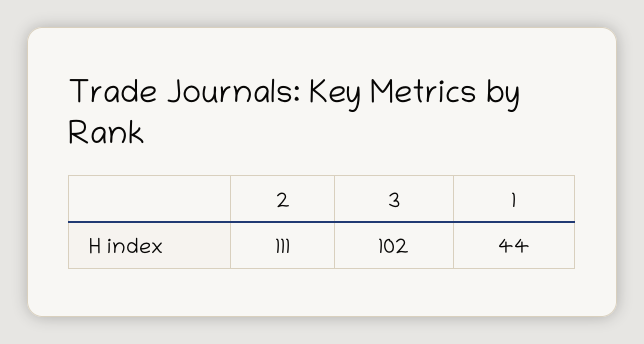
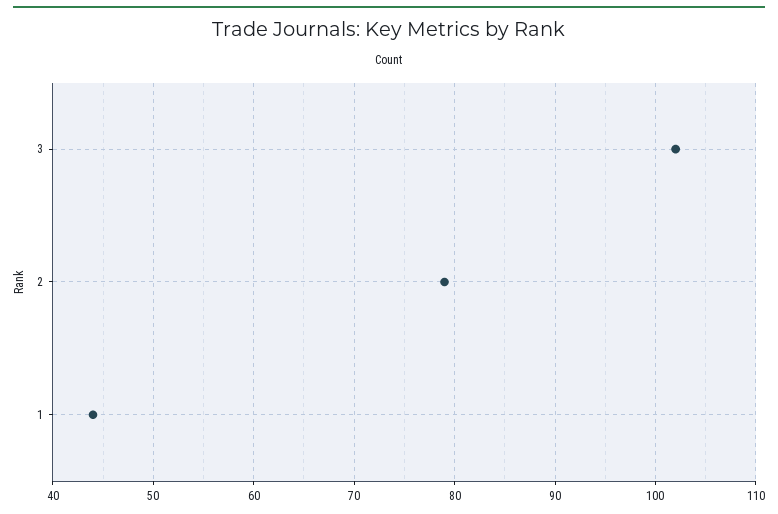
2: 111 -> 79

